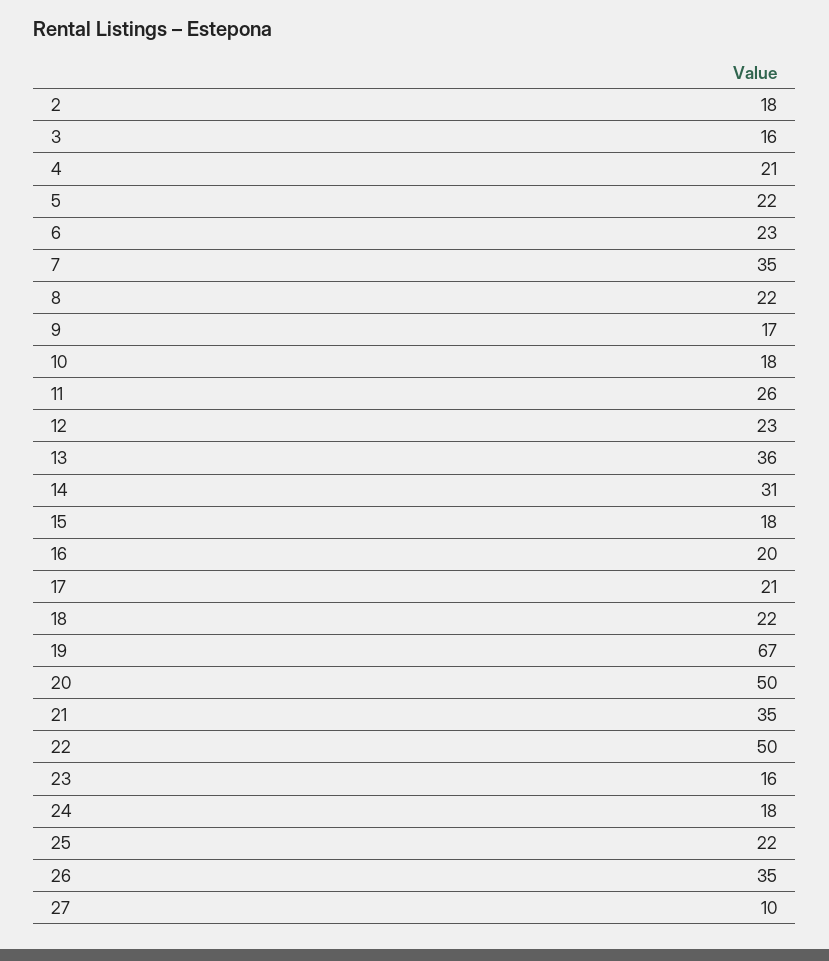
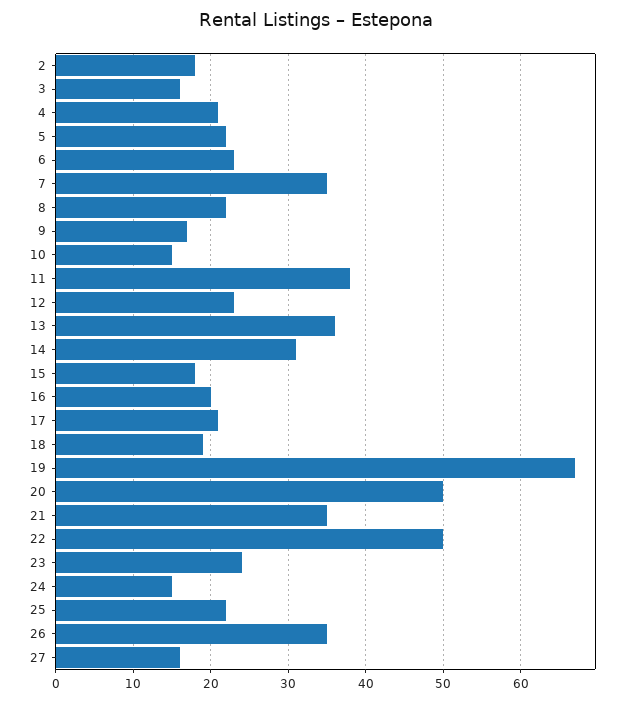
10: 18 -> 15
11: 26 -> 38
18: 22 -> 19
23: 16 -> 24
24: 18 -> 15
27: 10 -> 16

